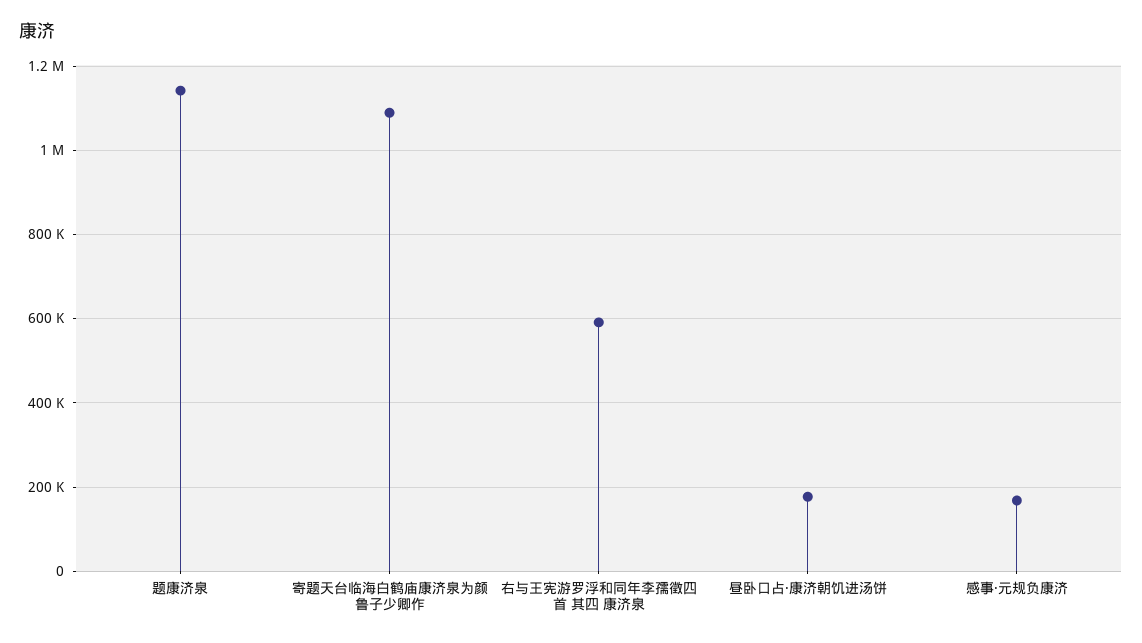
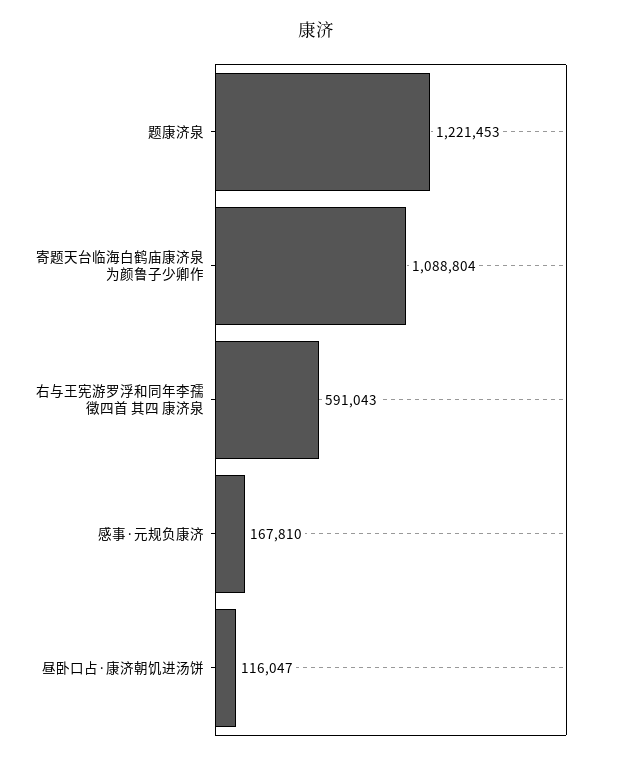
题康济泉: 1140000 -> 1221453
昼卧口占·康济朝饥进汤饼: 180000 -> 116047

